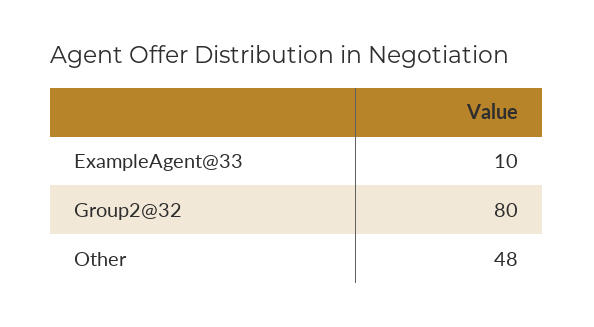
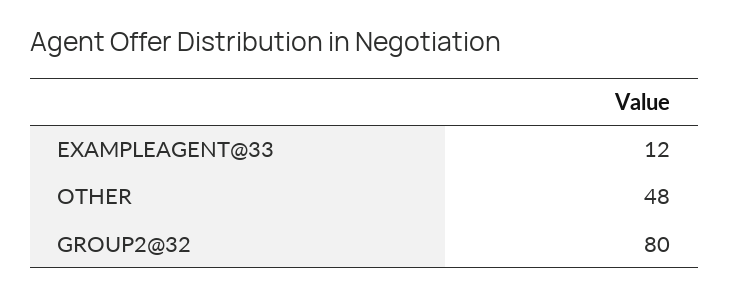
ExampleAgent@33: 10 -> 12

